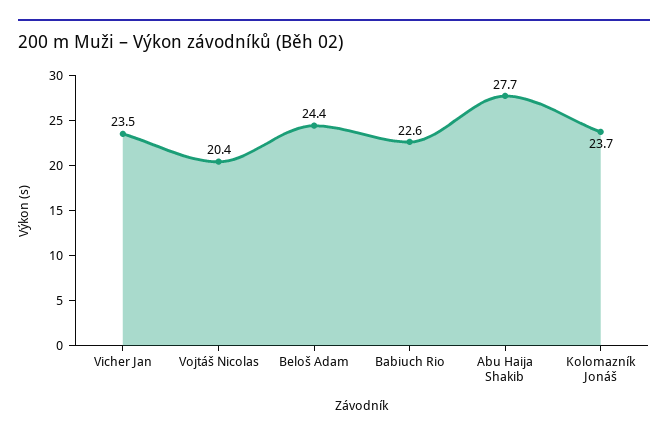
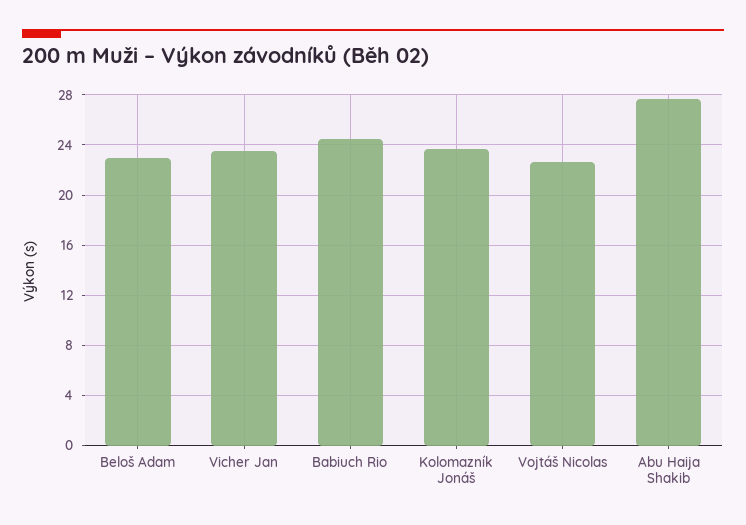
Vojtáš Nicolas: 20.4 -> 22.5
Beloš Adam: 24.4 -> 23
Babiuch Rio: 22.6 -> 24.5

